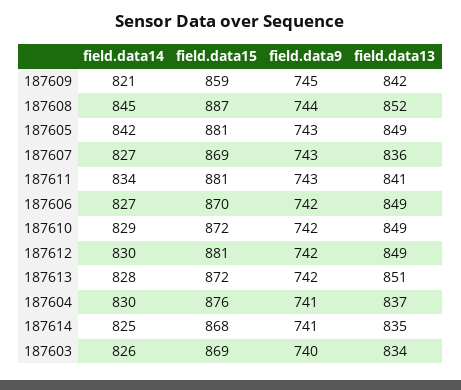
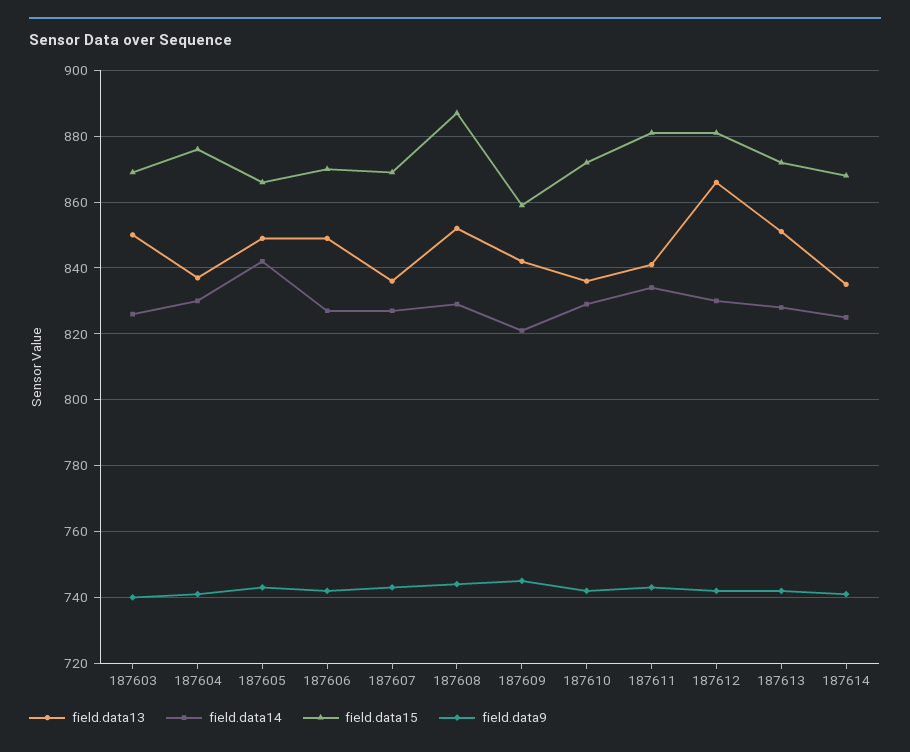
field.data14, 187608: 845 -> 830
field.data15, 187605: 881 -> 865
field.data13, 187610: 849 -> 835
field.data13, 187612: 849 -> 865
field.data13, 187603: 834 -> 850

